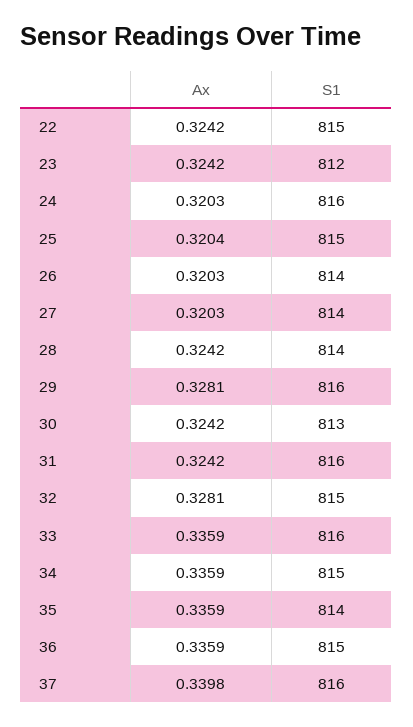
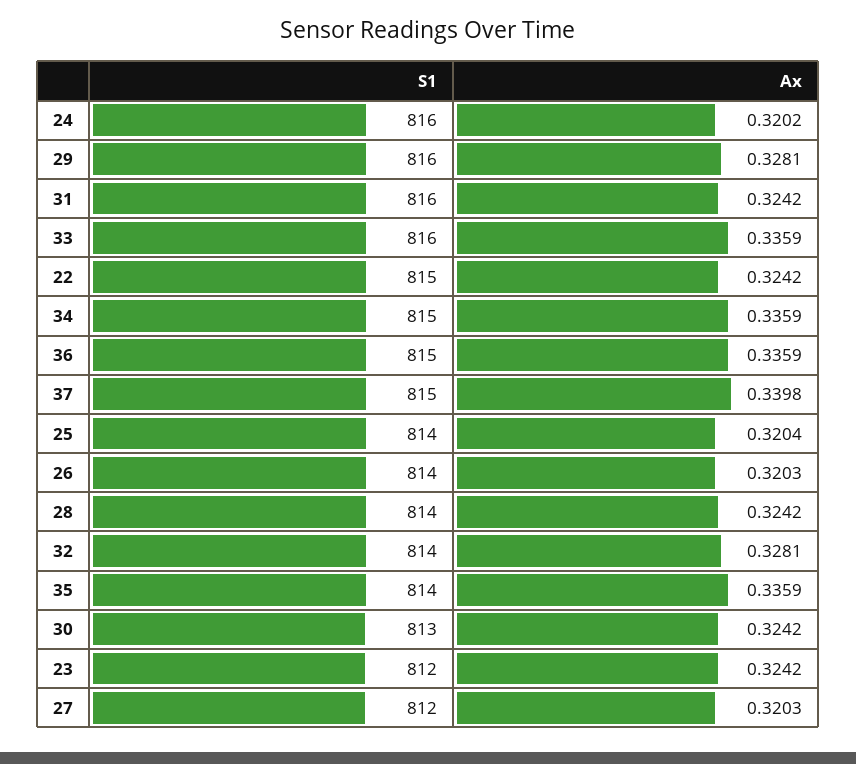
Ax, 24: 0.3203 -> 0.3202
S1, 25: 815 -> 814
S1, 27: 814 -> 812
S1, 32: 815 -> 814
S1, 37: 816 -> 815

